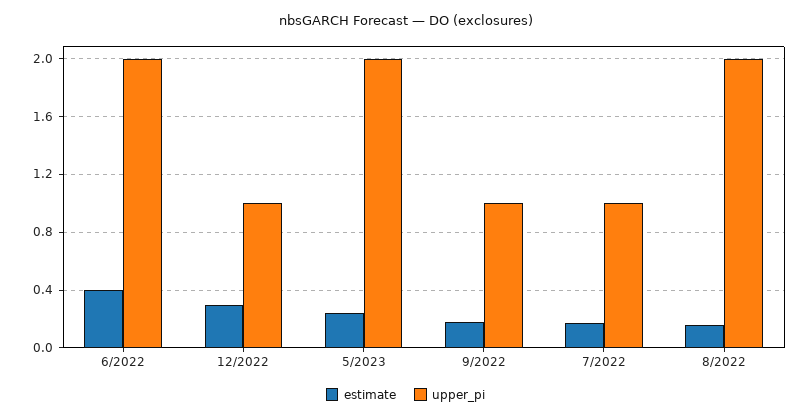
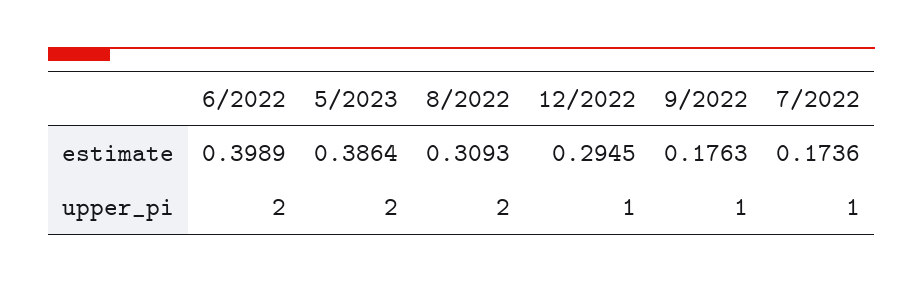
estimate, 5/2023: 0.25 -> 0.3864
estimate, 8/2022: 0.15 -> 0.3093

